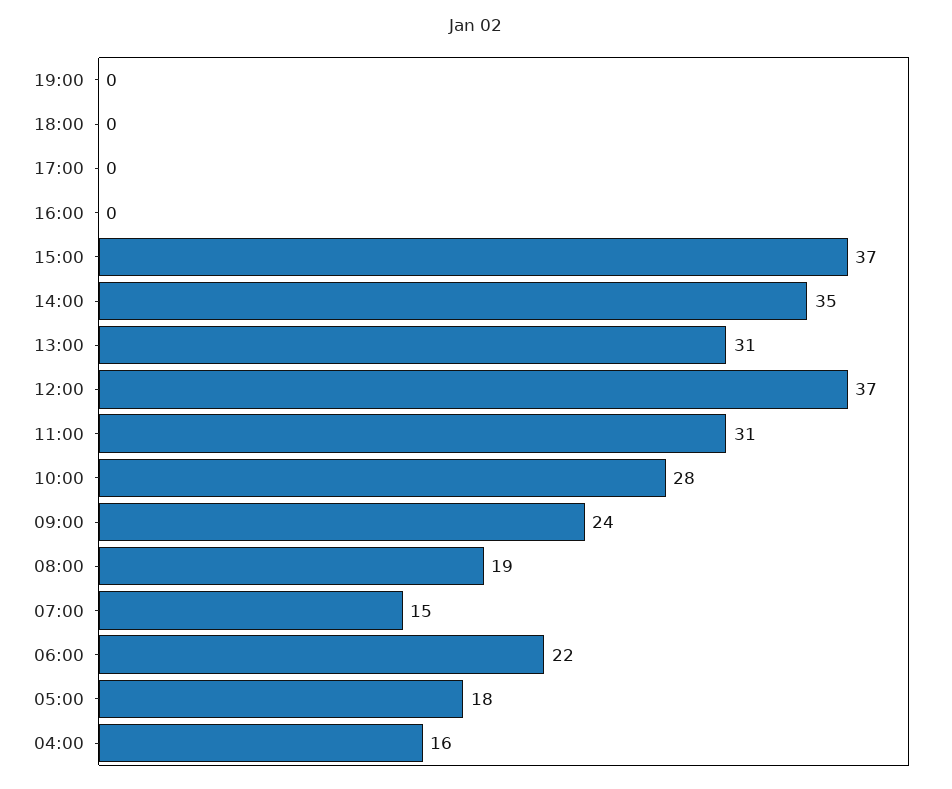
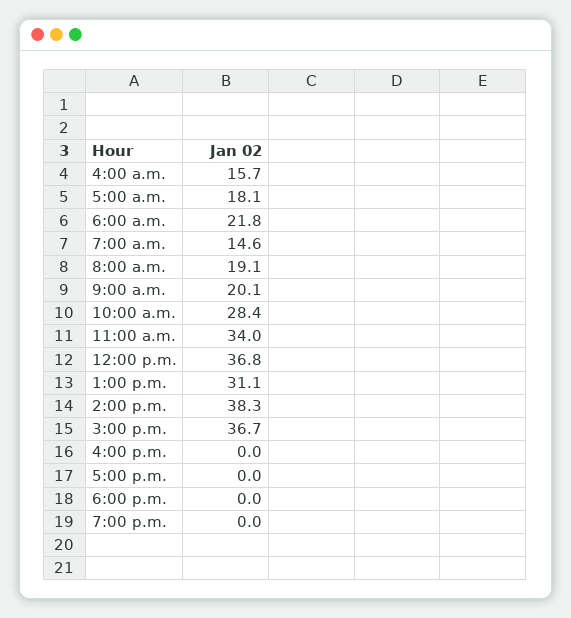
14:00: 35 -> 38.3
11:00: 31 -> 34
09:00: 24 -> 20.1

